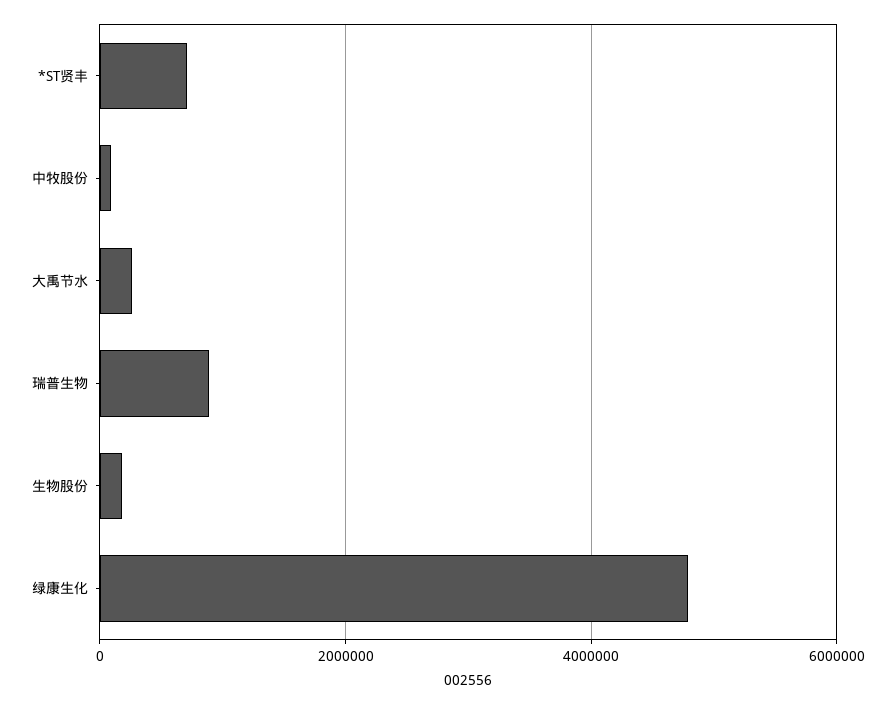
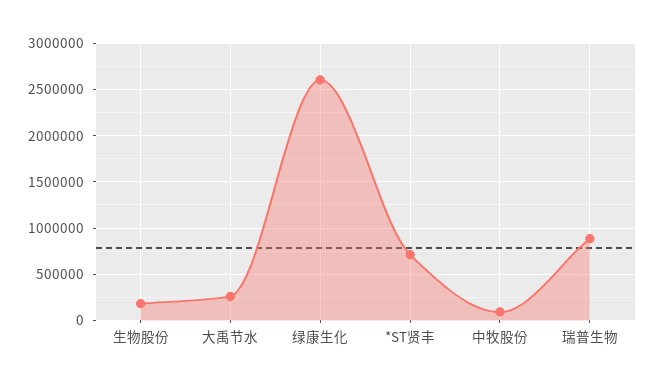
绿康生化: 4800000 -> 2600000

